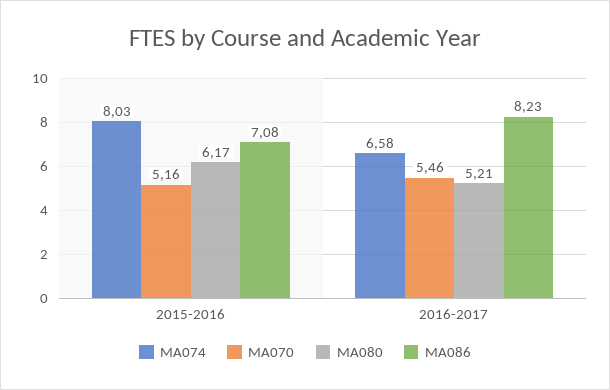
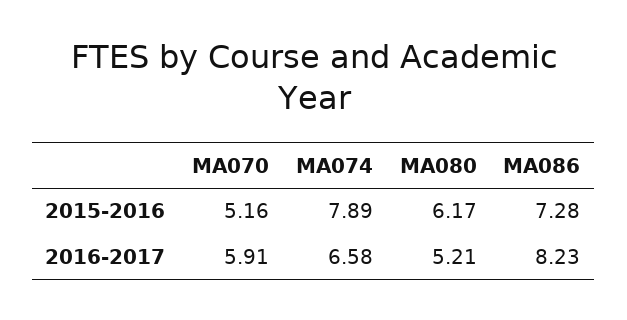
MA074, 2015-2016: 8.03 -> 7.89
MA086, 2015-2016: 7.08 -> 7.28
MA070, 2016-2017: 5.46 -> 5.91

